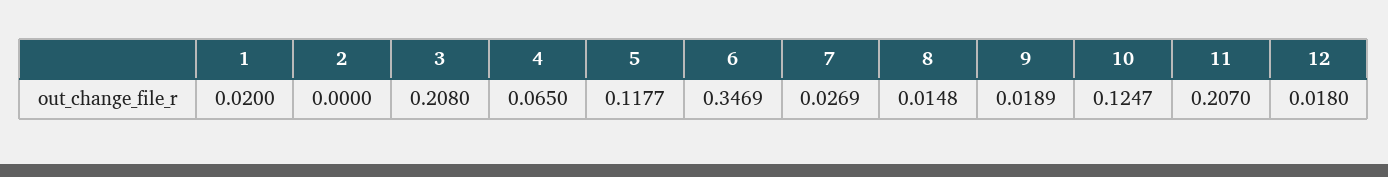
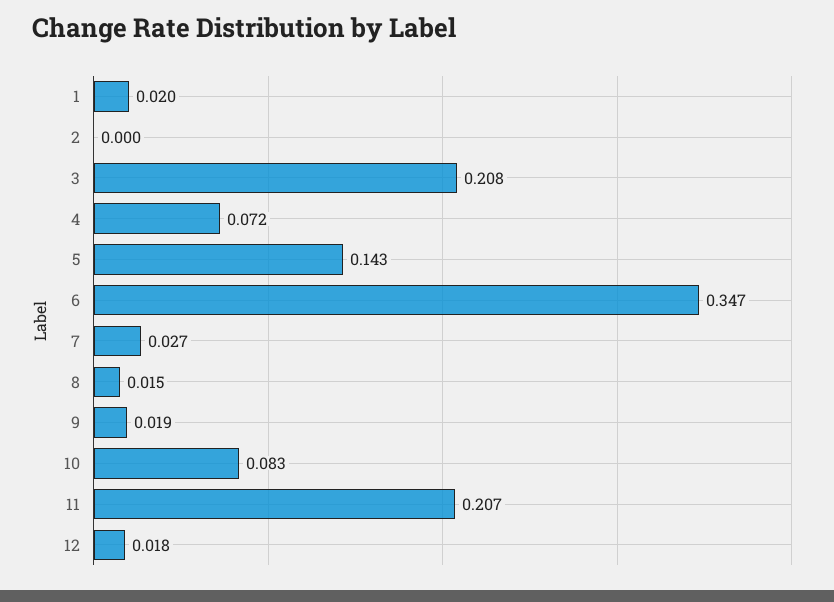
4: 0.065 -> 0.072
5: 0.1177 -> 0.143
10: 0.1247 -> 0.083

